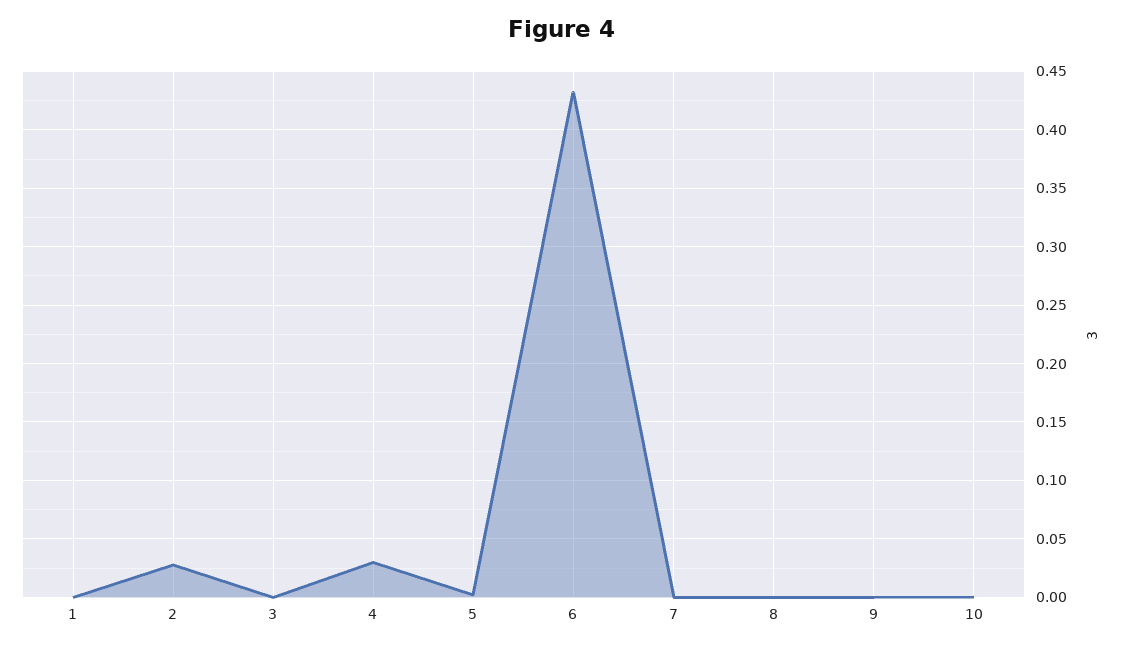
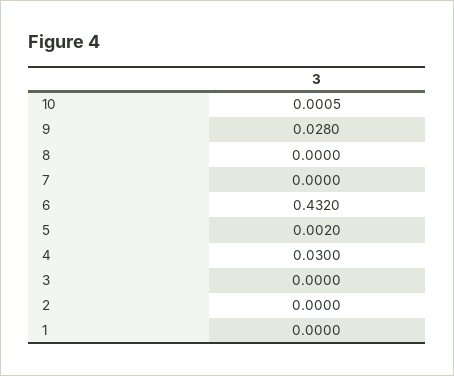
2: 0.03 -> 0
9: 0 -> 0.028

